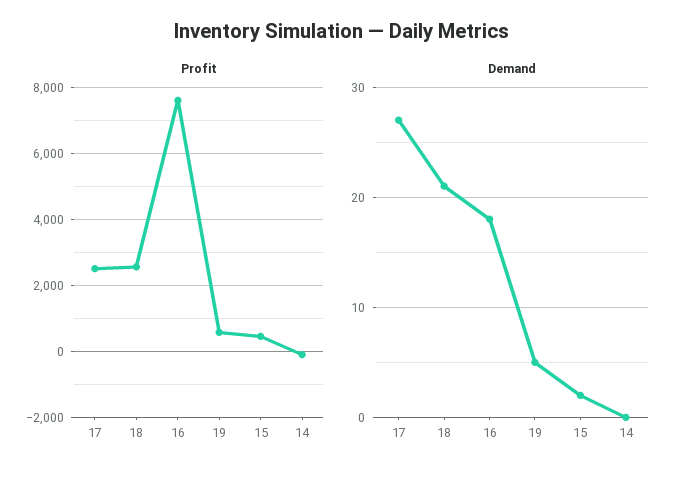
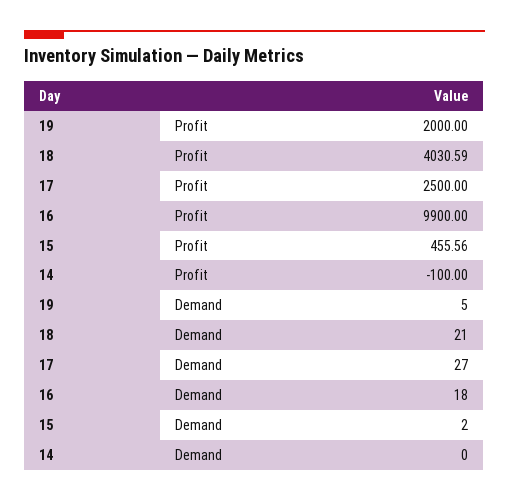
Profit, 18: 2600 -> 4030.59
Profit, 16: 7600 -> 9900
Profit, 19: 600 -> 2000

